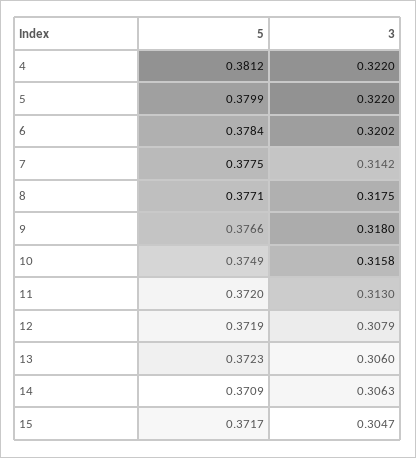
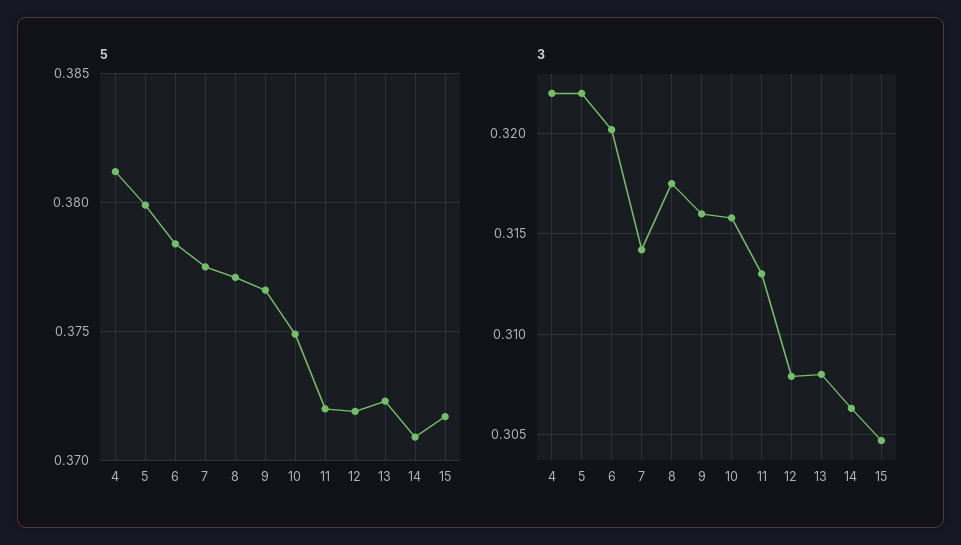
3, 9: 0.318 -> 0.316
3, 13: 0.306 -> 0.308

